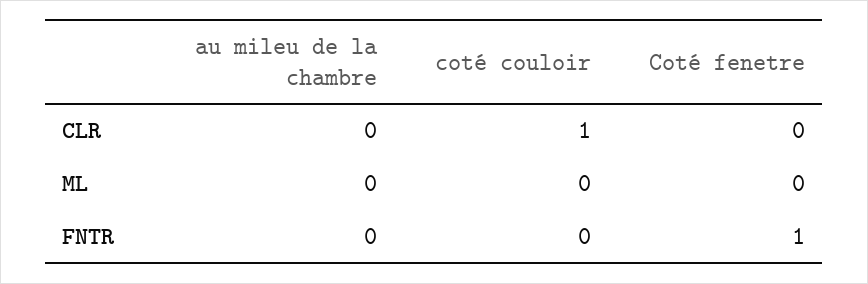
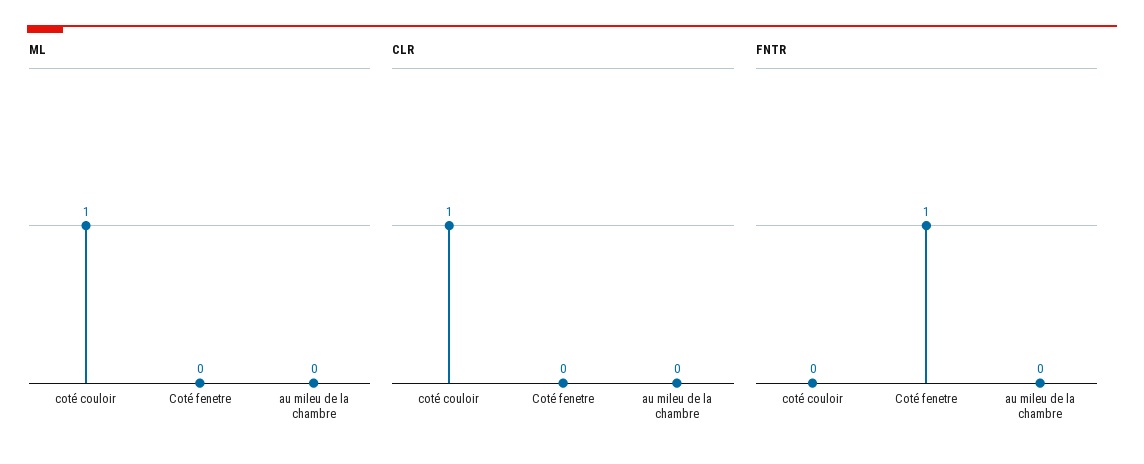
ML, coté couloir: 0 -> 1

